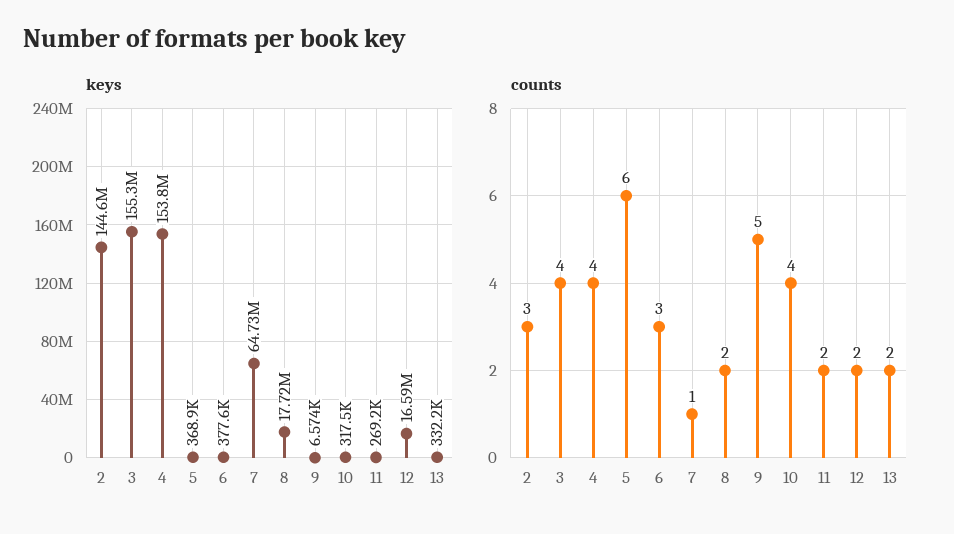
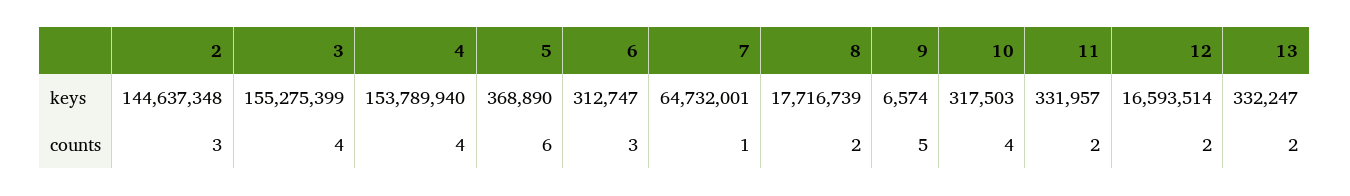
keys, 6: 377600 -> 312747
keys, 11: 269200 -> 331957

